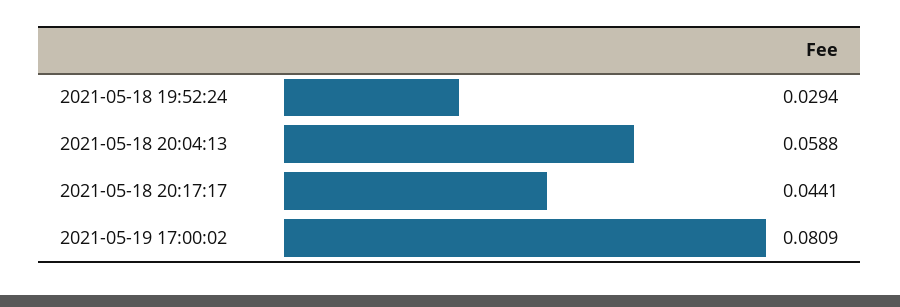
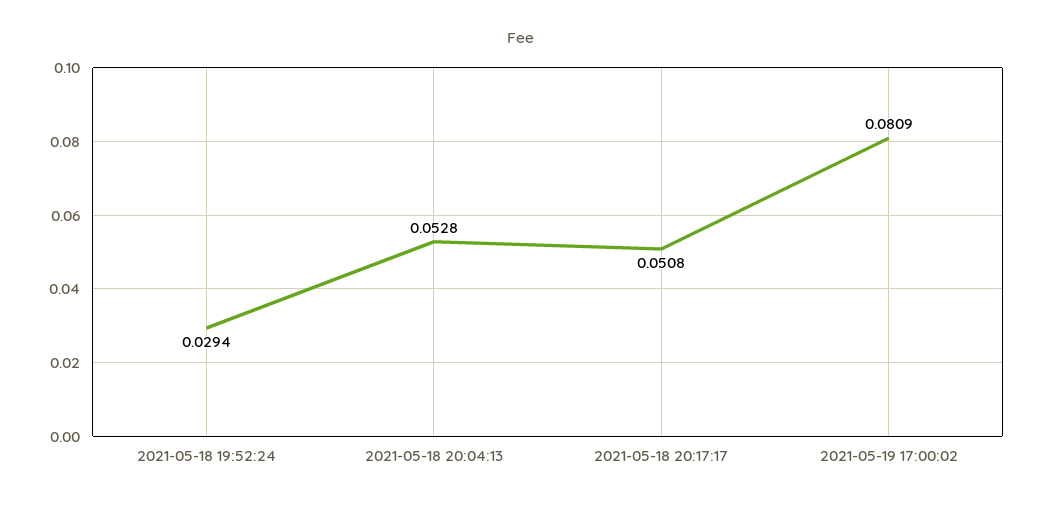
2021-05-18 20:04:13: 0.0588 -> 0.0528
2021-05-18 20:17:17: 0.0441 -> 0.0508

